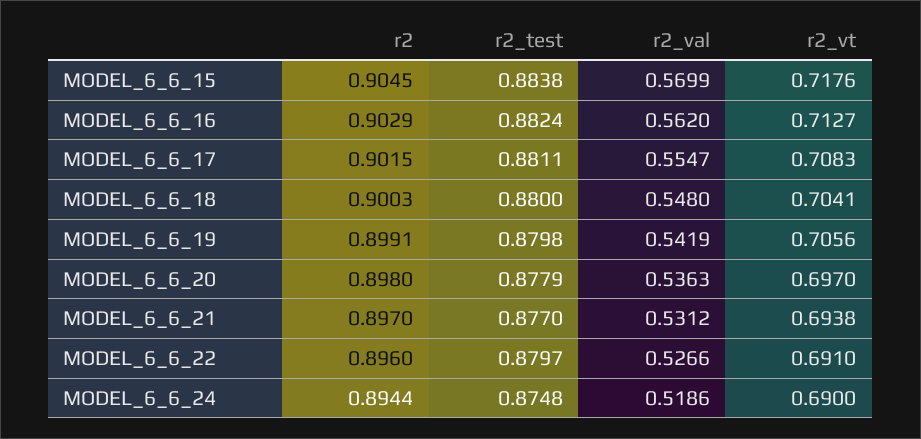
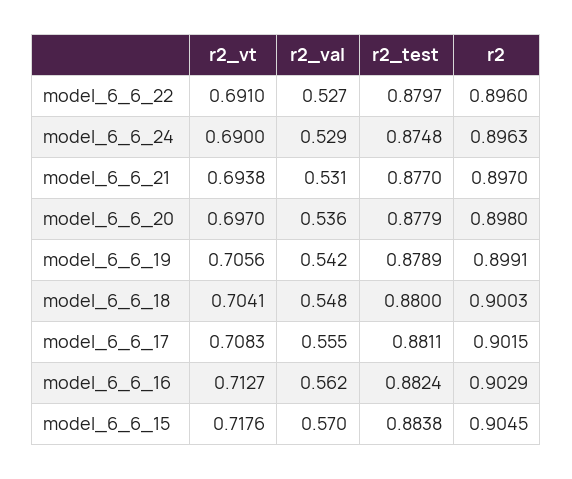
r2_test, MODEL_6_6_19: 0.8798 -> 0.8789
r2, MODEL_6_6_24: 0.8944 -> 0.8963
r2_val, MODEL_6_6_24: 0.5186 -> 0.529

